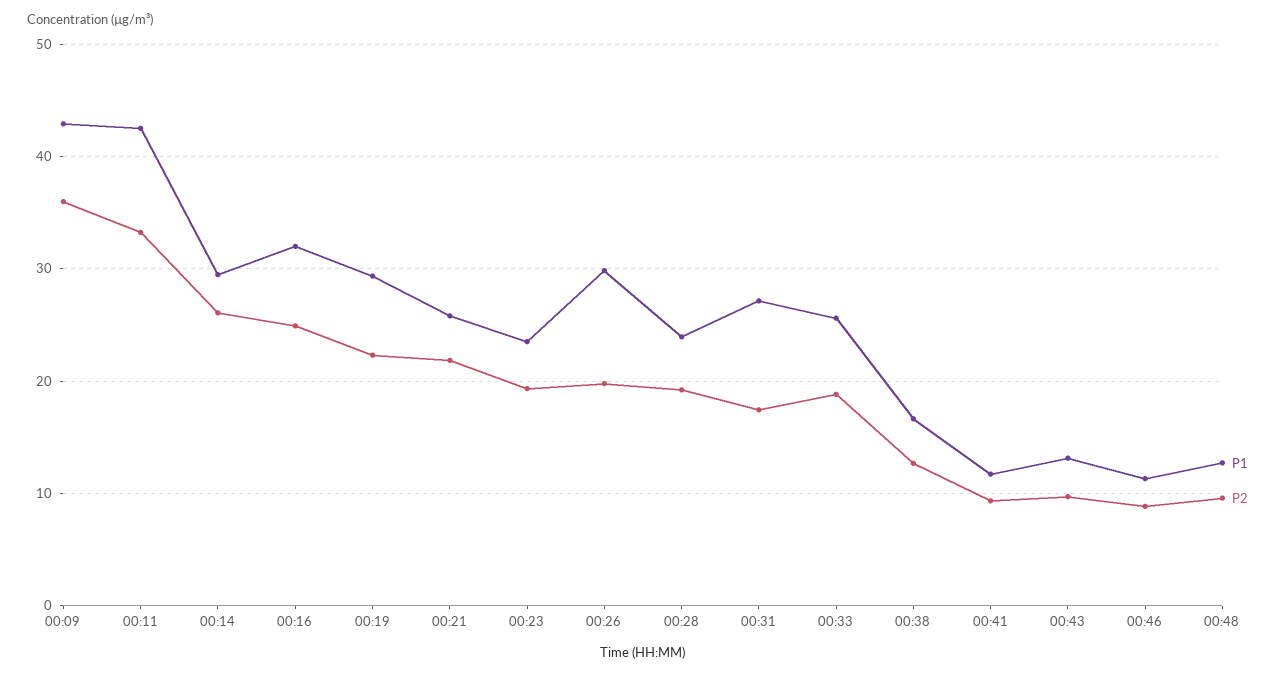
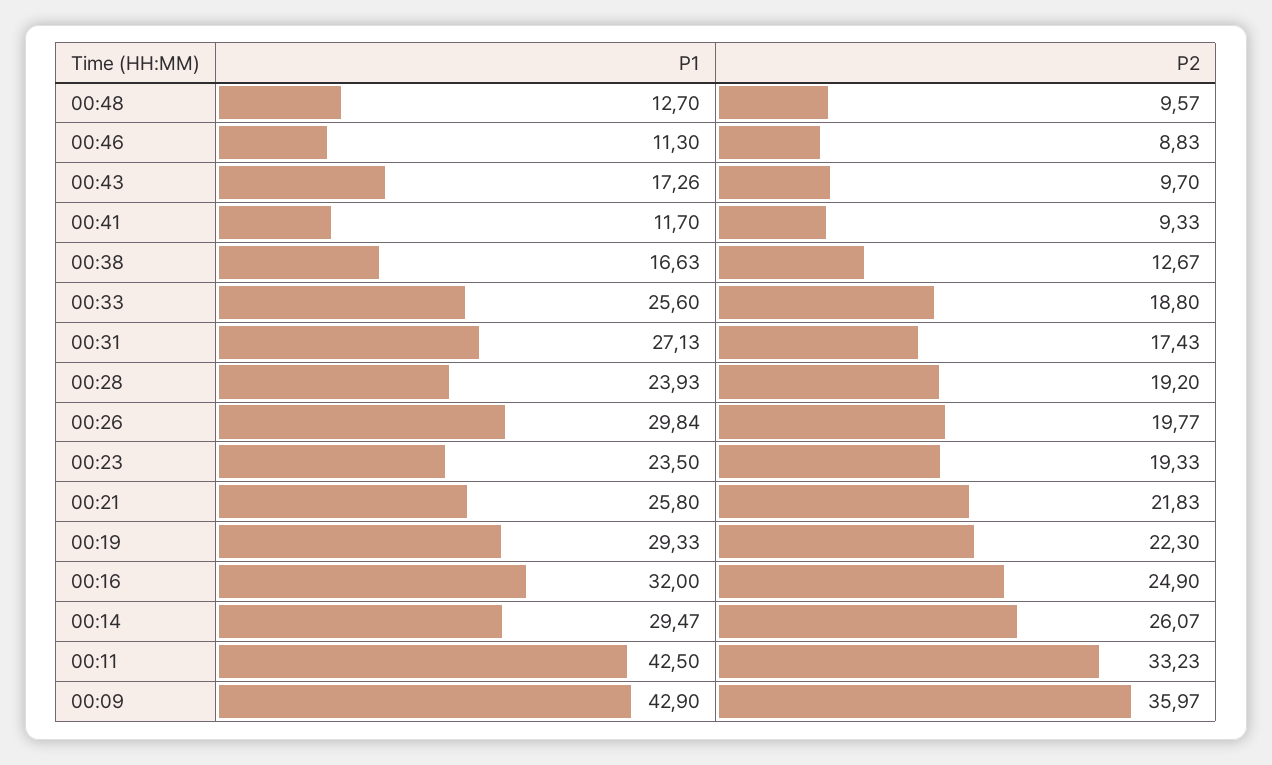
P1, 00:43: 13 -> 17.26

